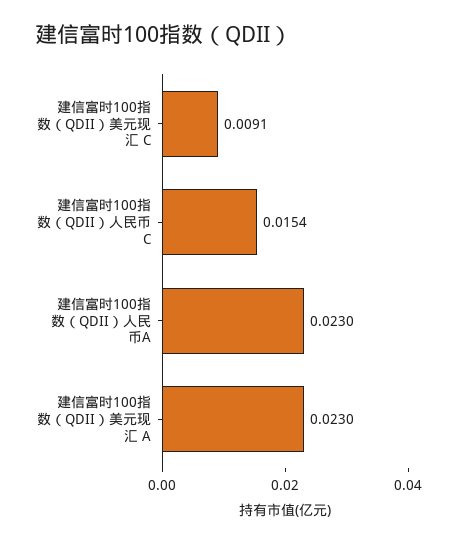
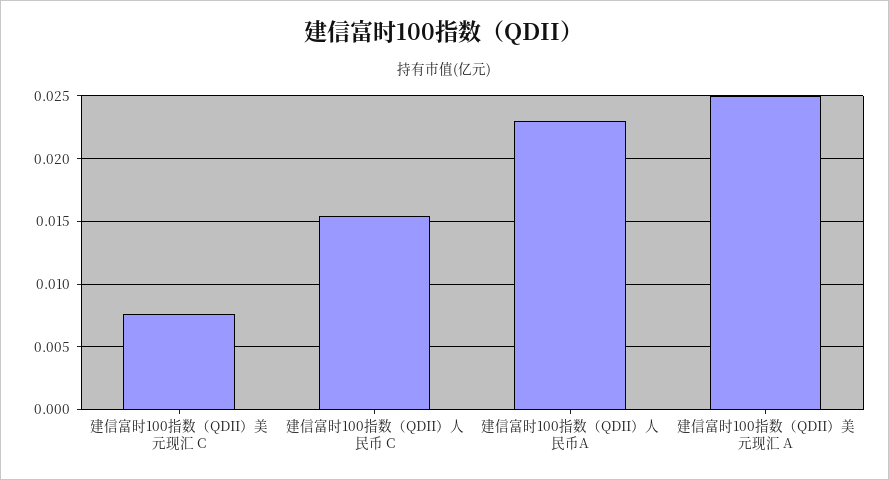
建信富时100指数（QDII）美元现汇 C: 0.0091 -> 0.0075
建信富时100指数（QDII）美元现汇 A: 0.023 -> 0.025

